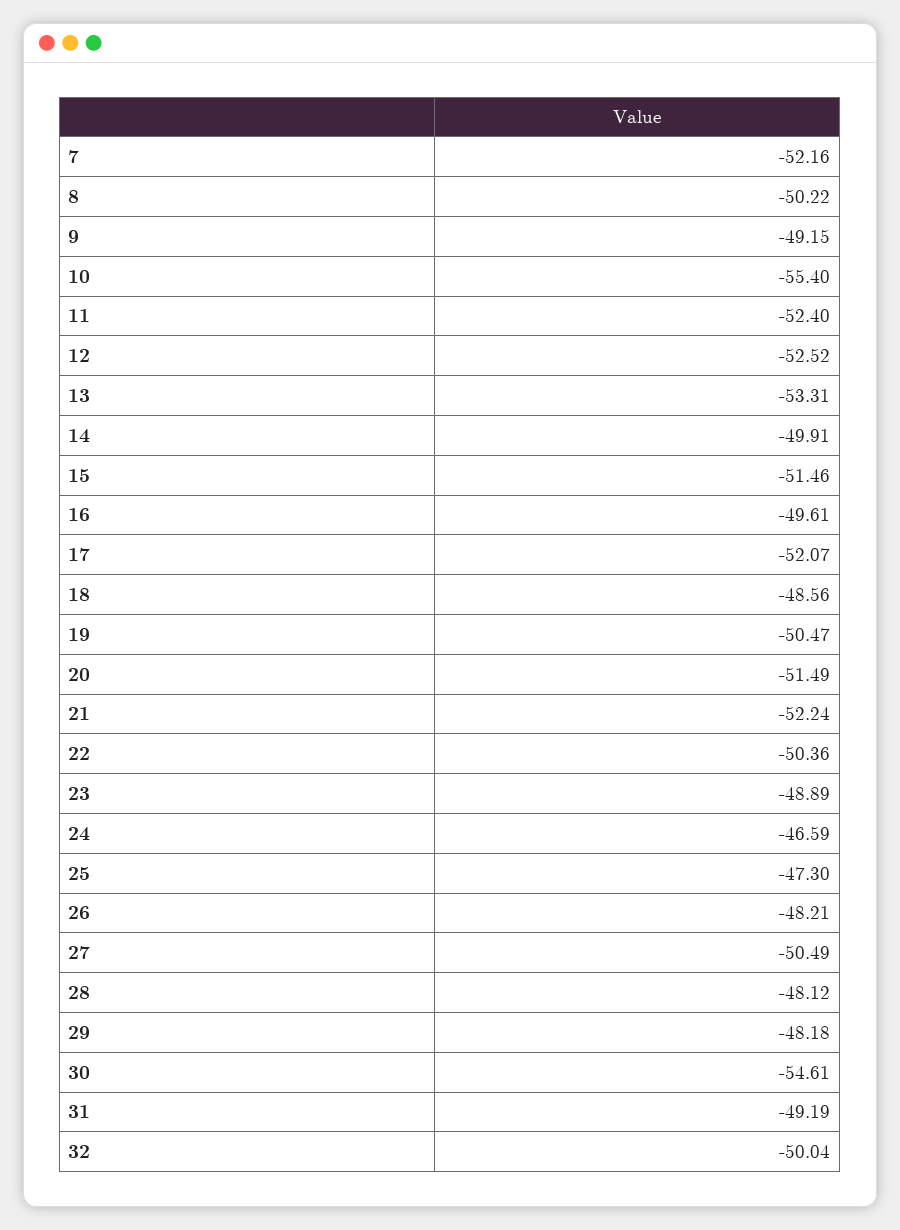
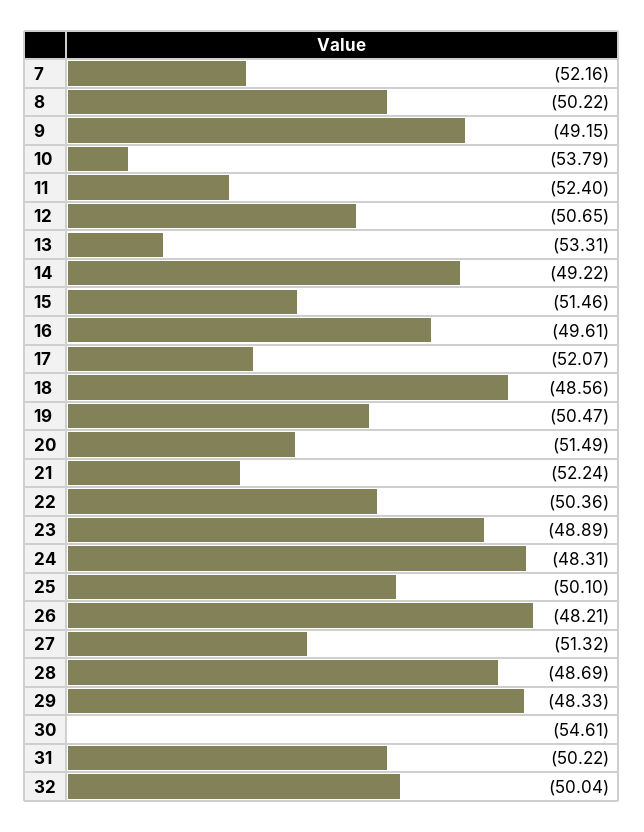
10: -55.4 -> -53.79
12: -52.52 -> -50.65
14: -49.91 -> -49.22
24: -46.59 -> -48.31
25: -47.3 -> -50.1
27: -50.49 -> -51.32
28: -48.12 -> -48.69
29: -48.18 -> -48.33
31: -49.19 -> -50.22

